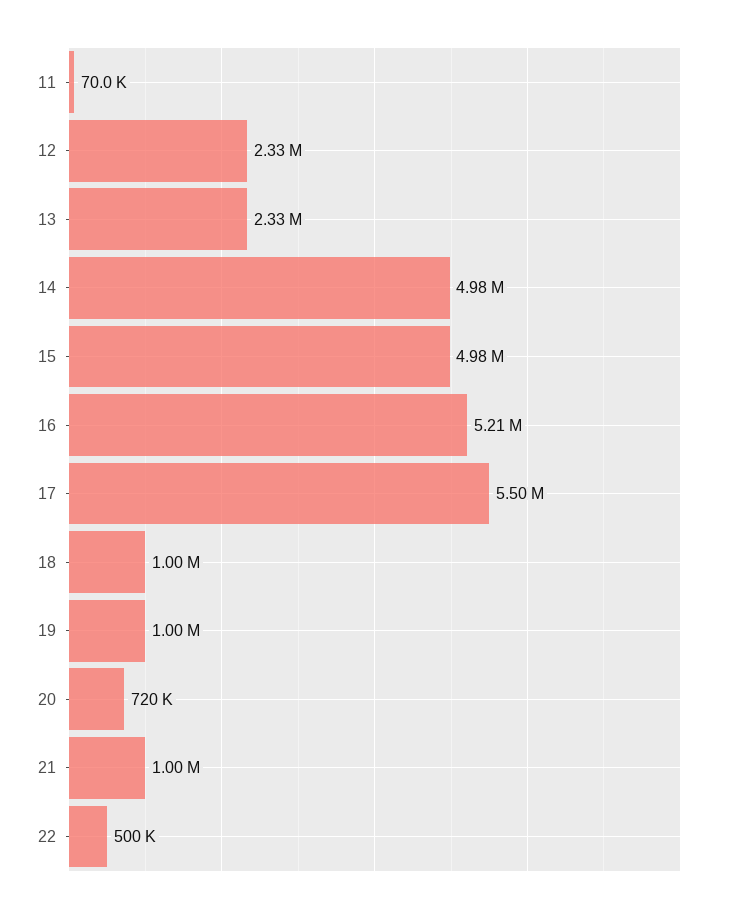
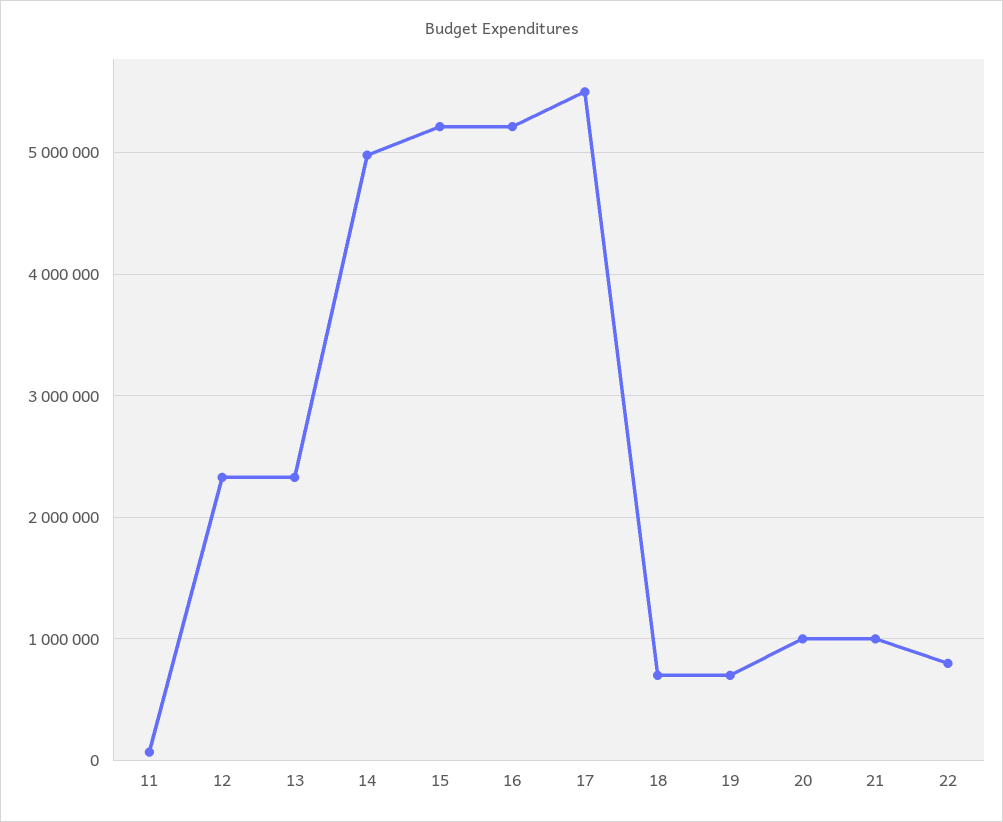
15: 4980000 -> 5200000
18: 1000000 -> 700000
19: 1000000 -> 700000
20: 720000 -> 1000000
22: 500000 -> 800000

